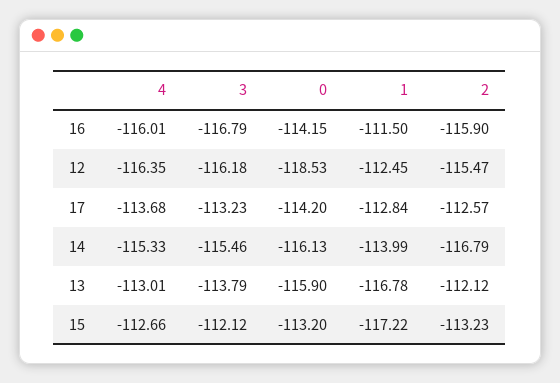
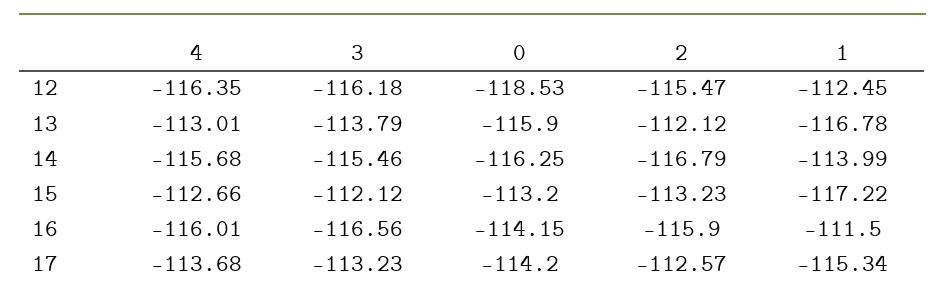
3, 16: -116.79 -> -116.56
1, 17: -112.84 -> -115.34
4, 14: -115.33 -> -115.68
0, 14: -116.13 -> -116.25

